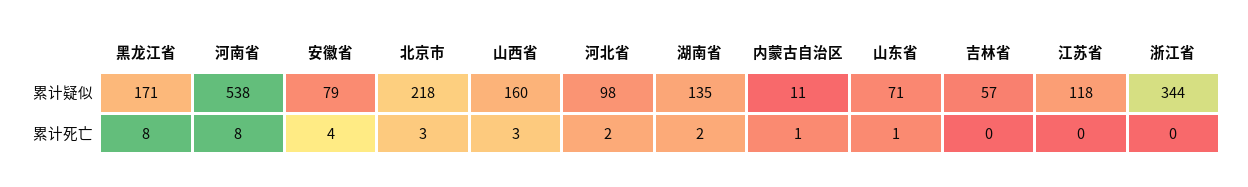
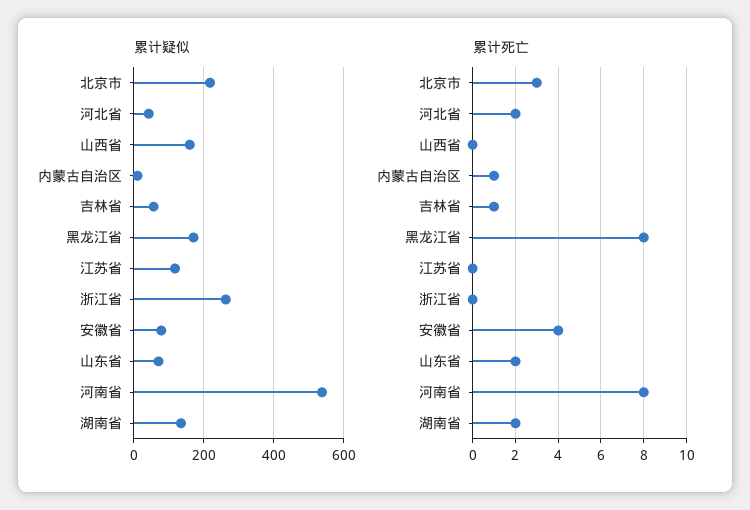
累计疑似, 河北省: 98 -> 40
累计疑似, 浙江省: 344 -> 260
累计死亡, 山西省: 3 -> 0
累计死亡, 山东省: 1 -> 2
累计死亡, 吉林省: 0 -> 1

